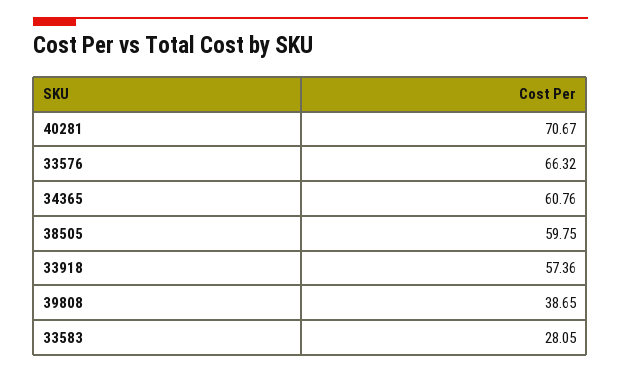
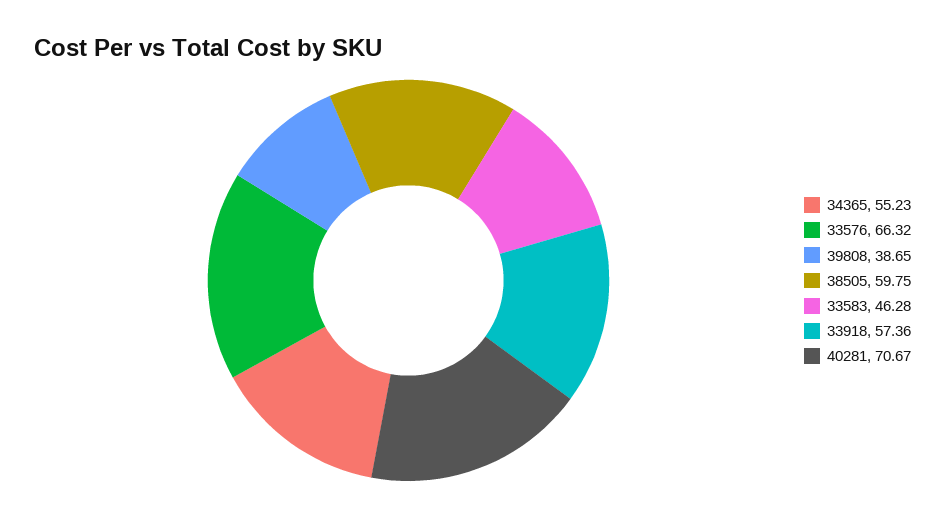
34365: 60.76 -> 55.23
33583: 28.05 -> 46.28

